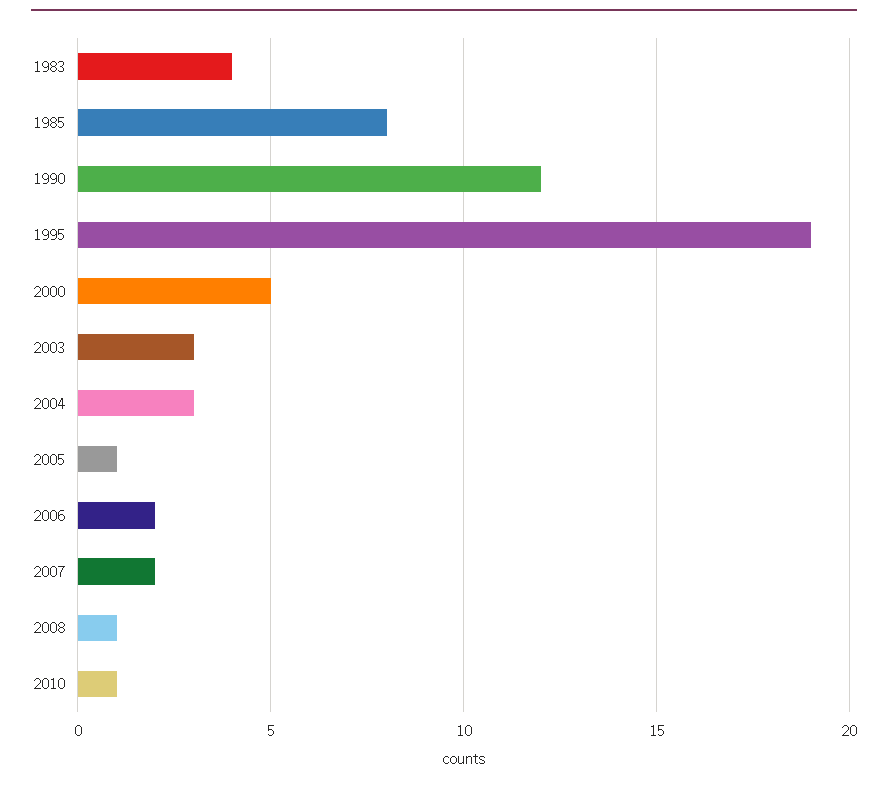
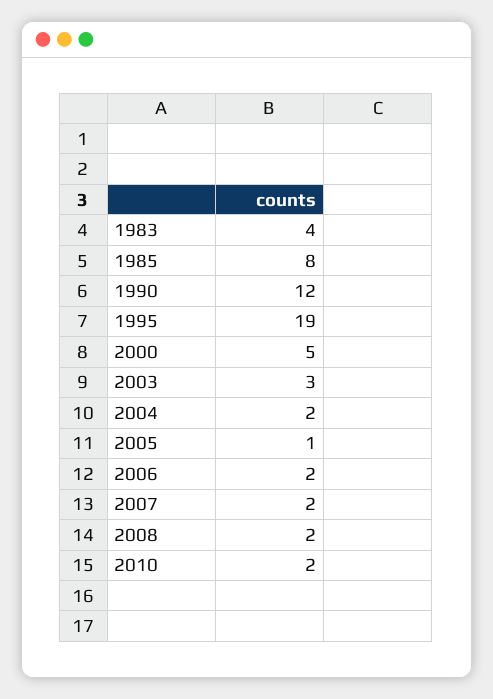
2004: 3 -> 2
2008: 1 -> 2
2010: 1 -> 2

